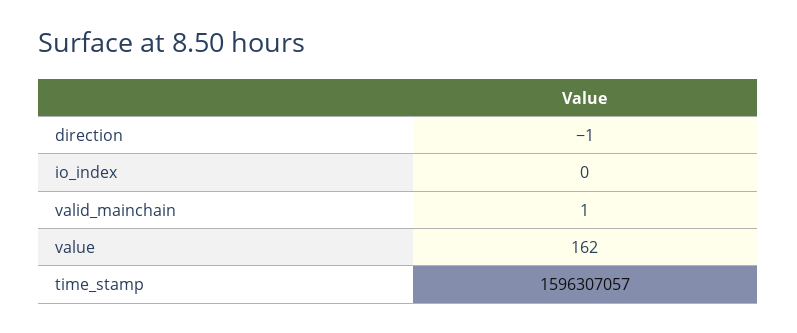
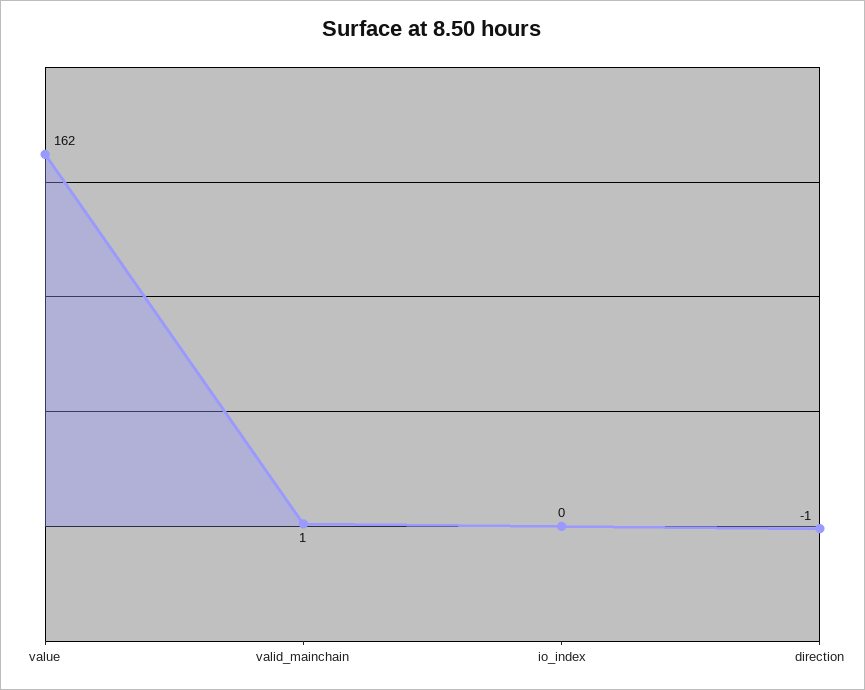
time_stamp: 1596307057 -> none

